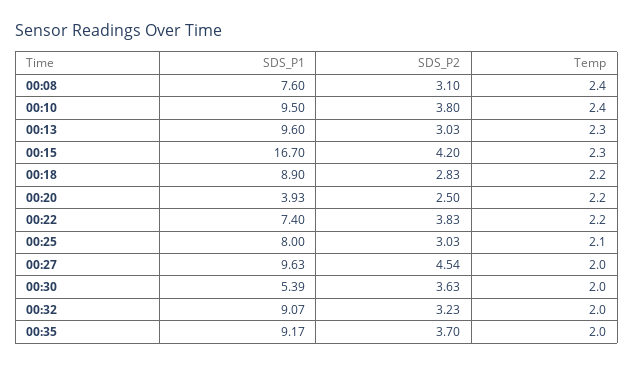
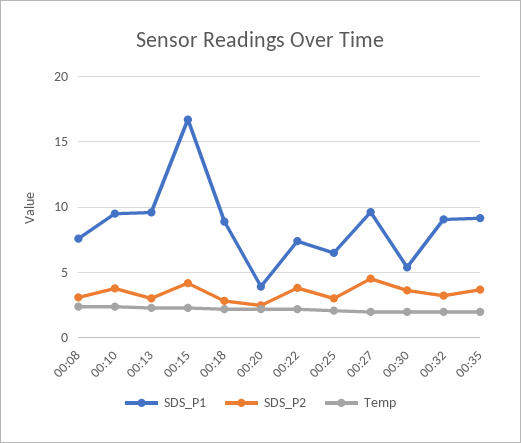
SDS_P1, 00:25: 8 -> 6.5

